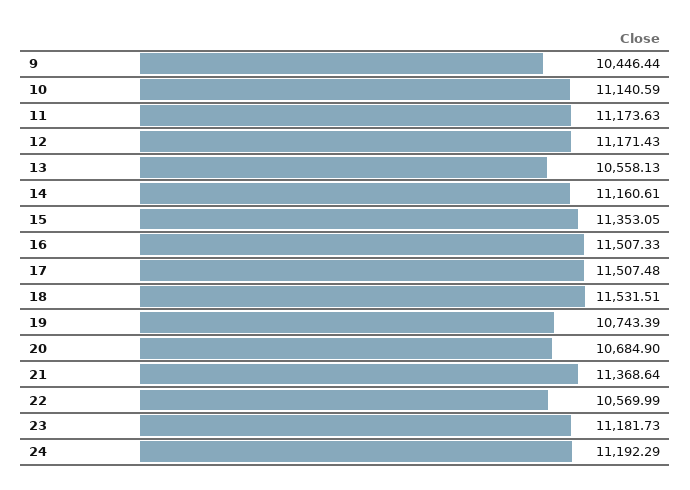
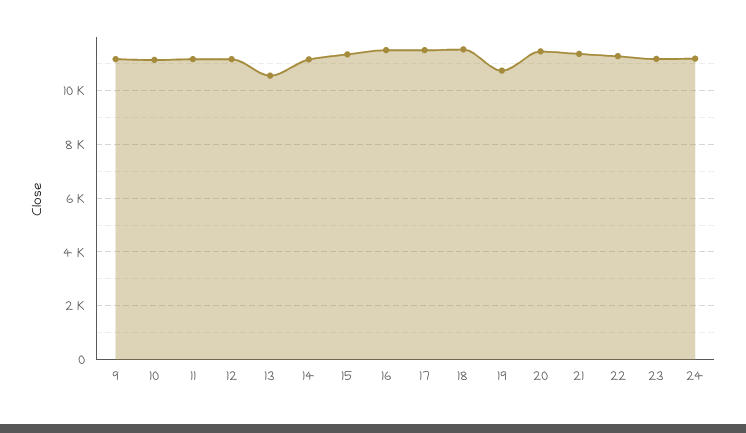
9: 10446.44 -> 11250
20: 10684.9 -> 11500
22: 10569.99 -> 11250

